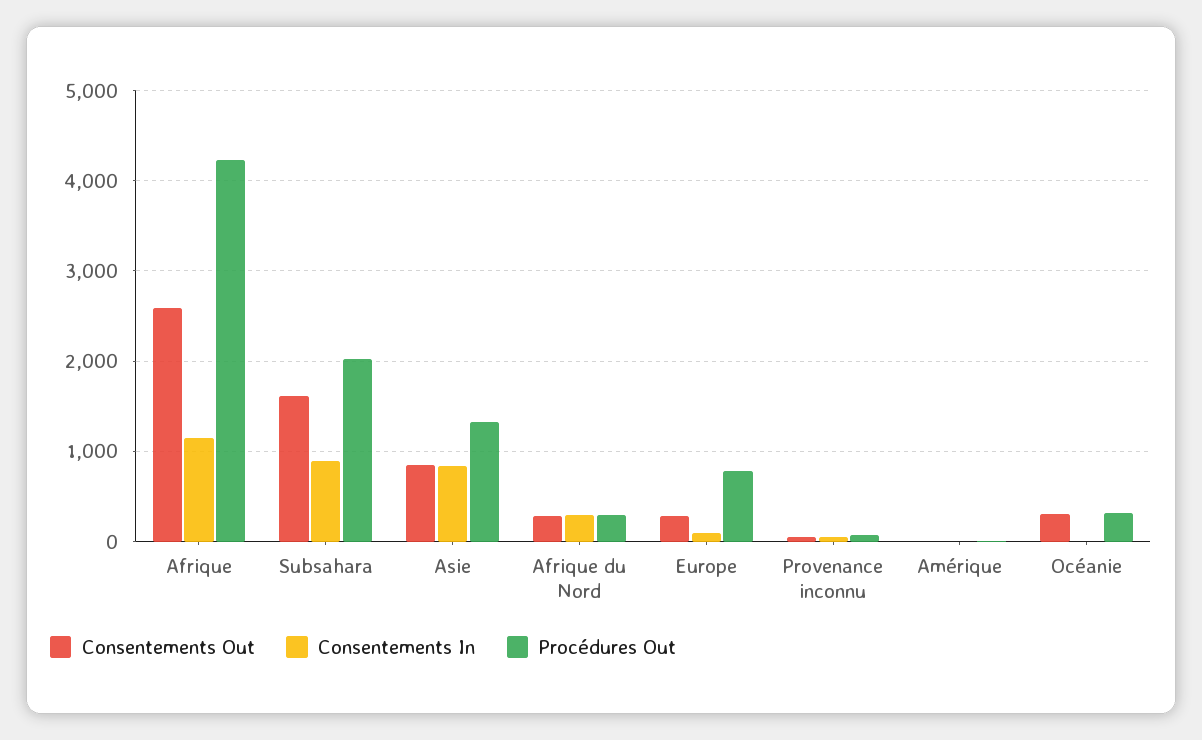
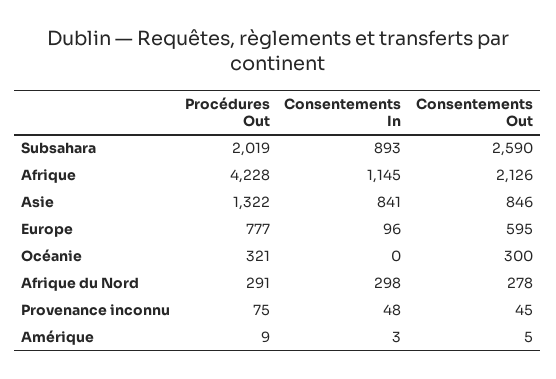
Consentements Out, Afrique: 2600 -> 2126
Consentements Out, Subsahara: 1600 -> 2590
Consentements Out, Europe: 300 -> 595

